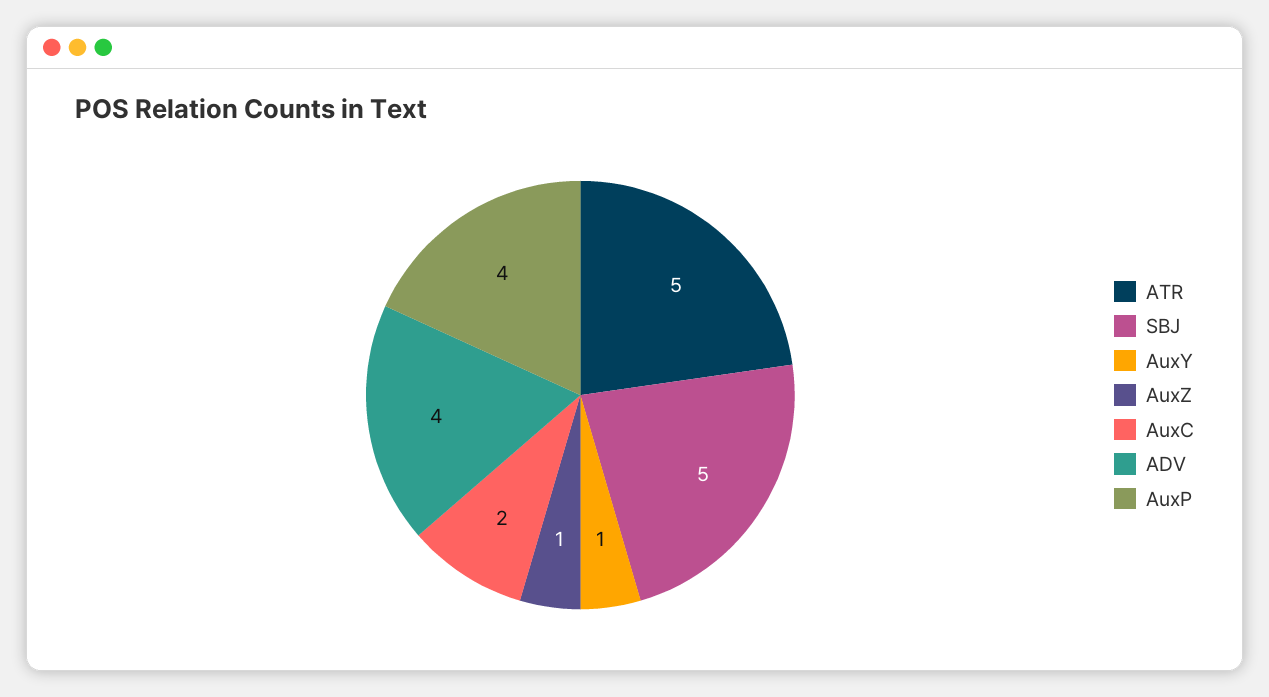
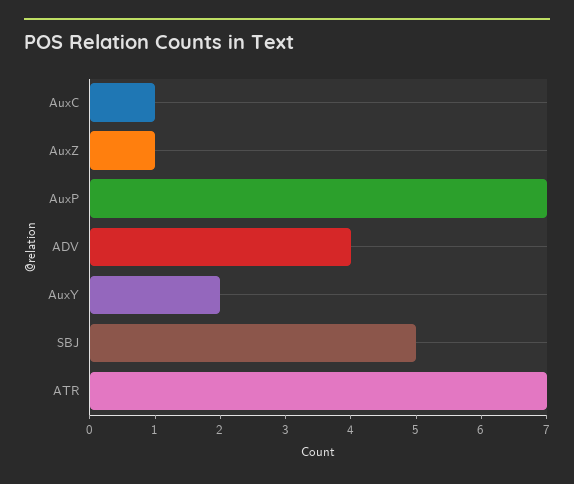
ATR: 5 -> 7
AuxY: 1 -> 2
AuxC: 2 -> 1
AuxP: 4 -> 7

